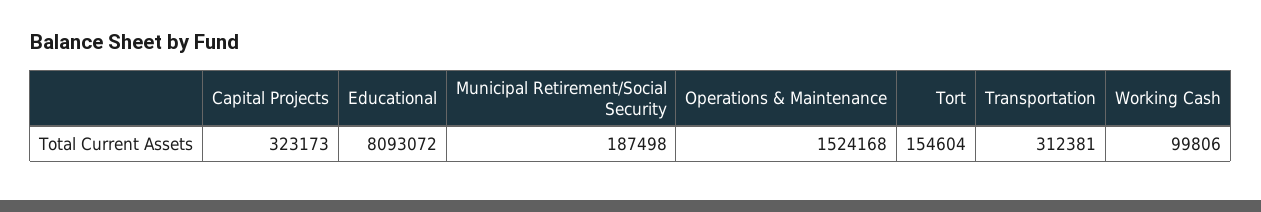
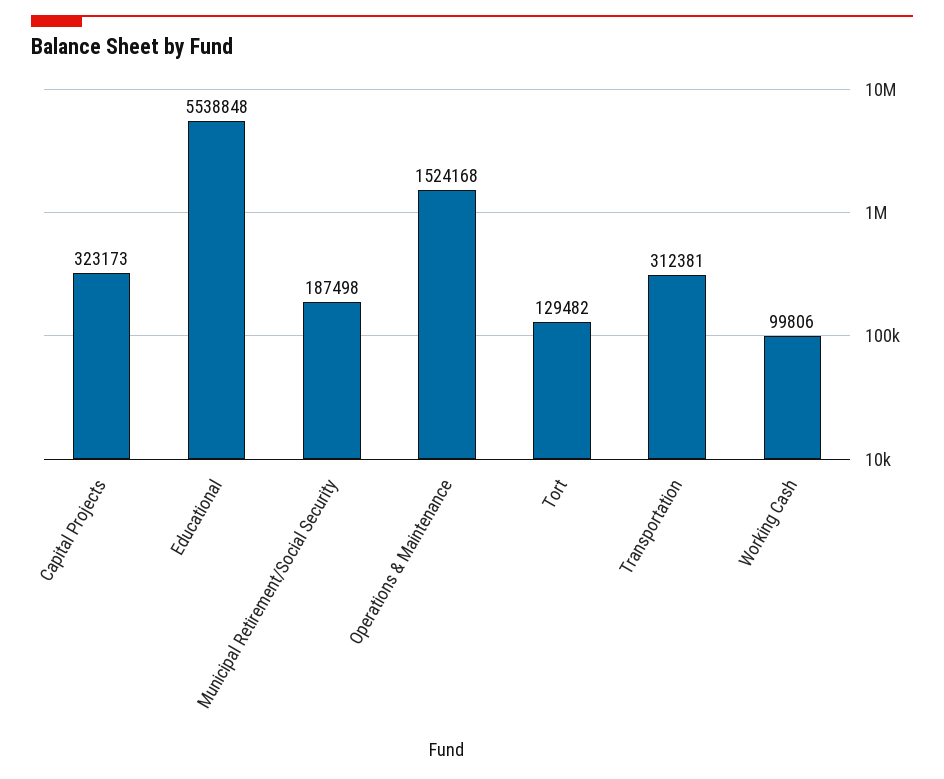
Educational: 8093072 -> 5538848
Tort: 154604 -> 129482

